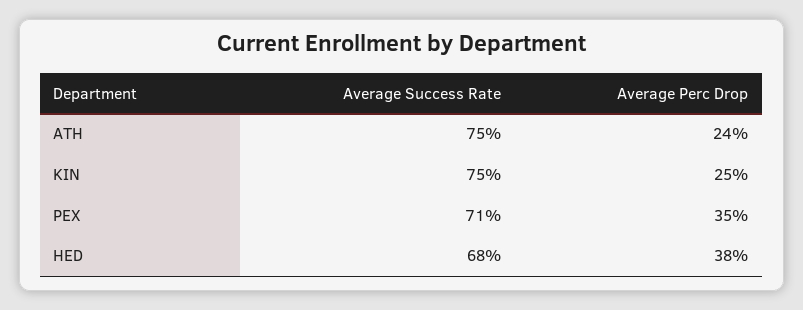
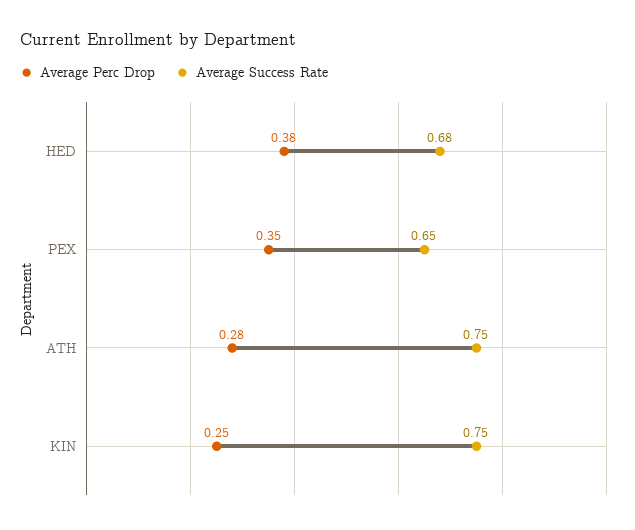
Average Perc Drop, ATH: 0.24 -> 0.28
Average Success Rate, PEX: 0.71 -> 0.65

